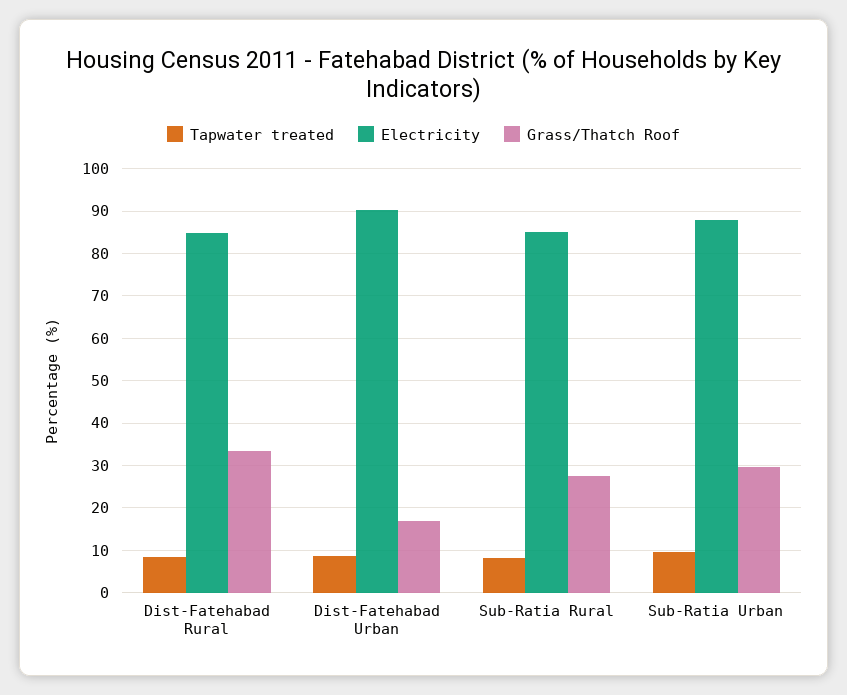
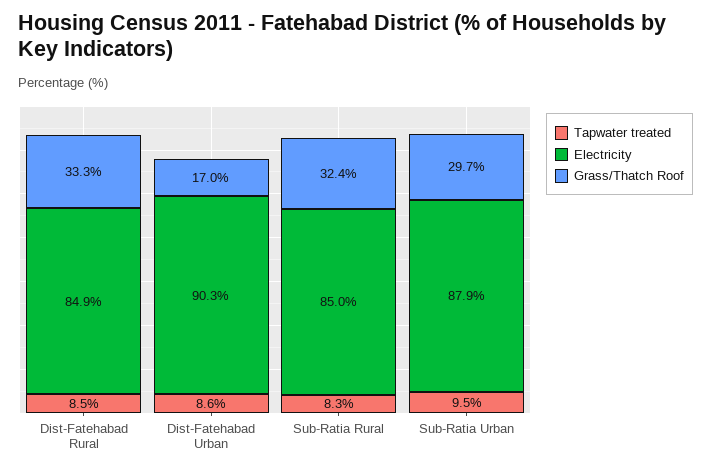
Grass/Thatch Roof, Sub-Ratia Rural: 28 -> 32.4

